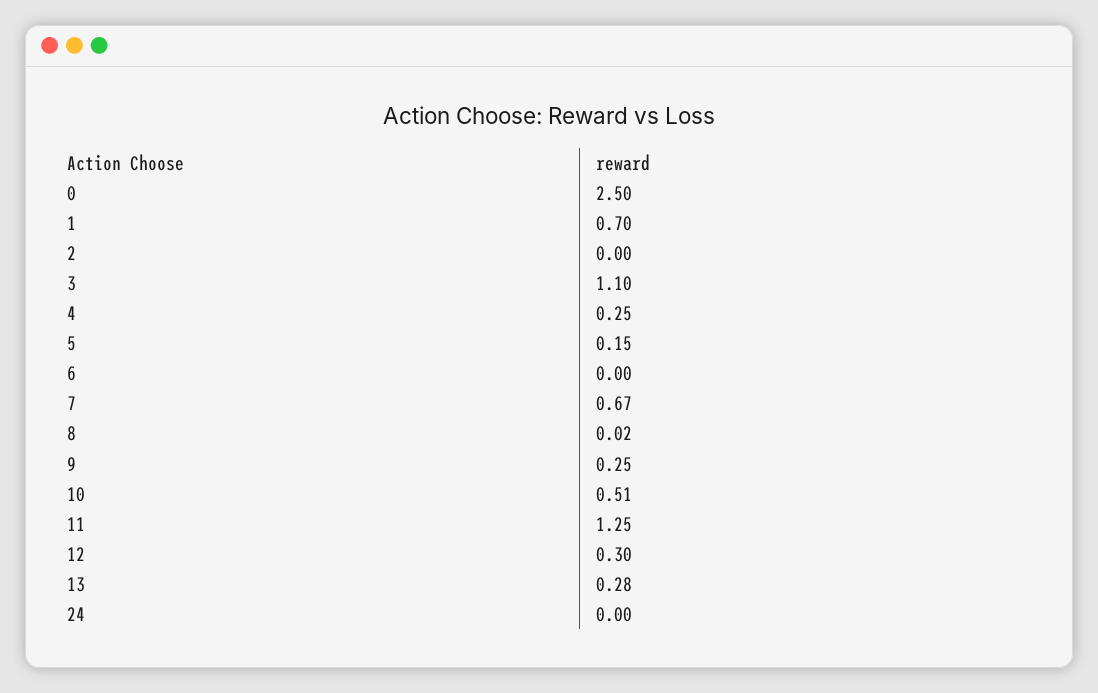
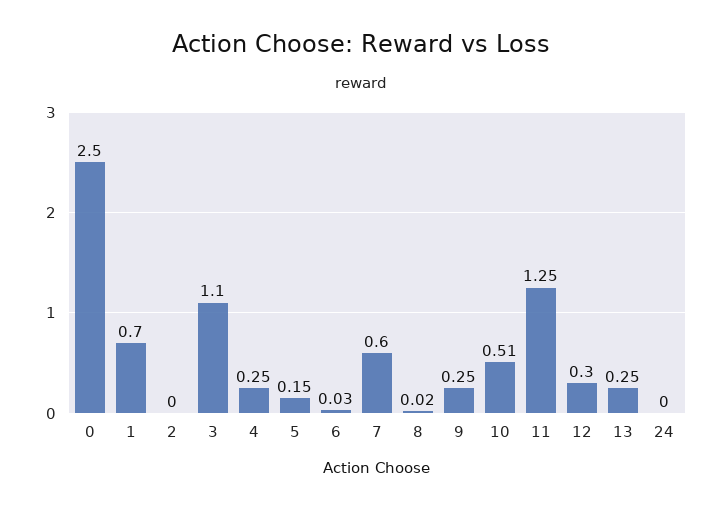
6: 0 -> 0.03
7: 0.67 -> 0.6
13: 0.28 -> 0.25

